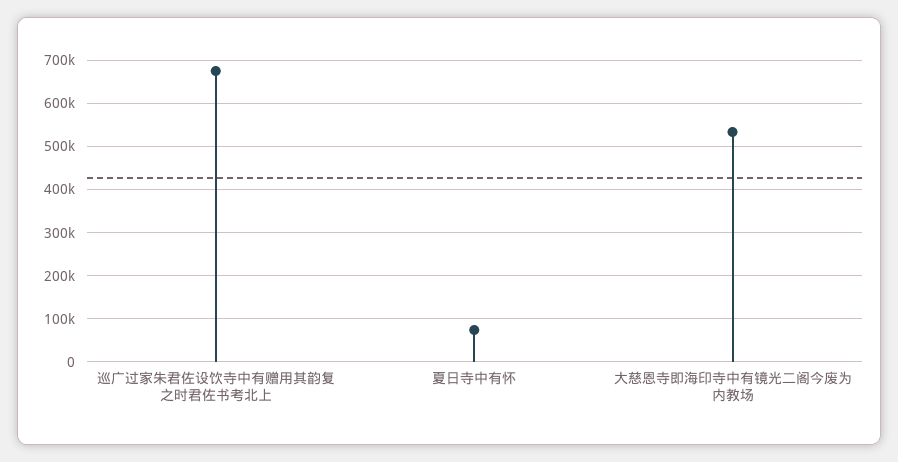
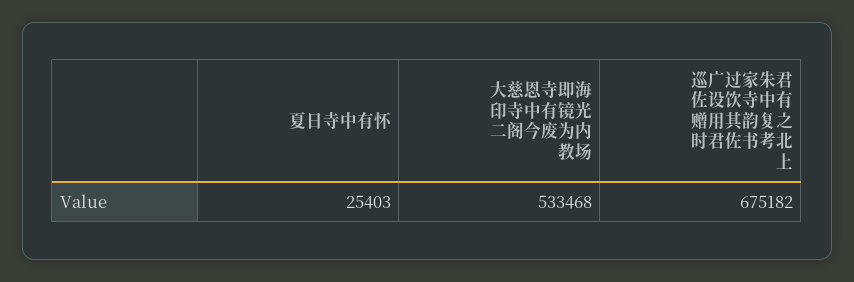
夏日寺中有怀: 80000 -> 25403

